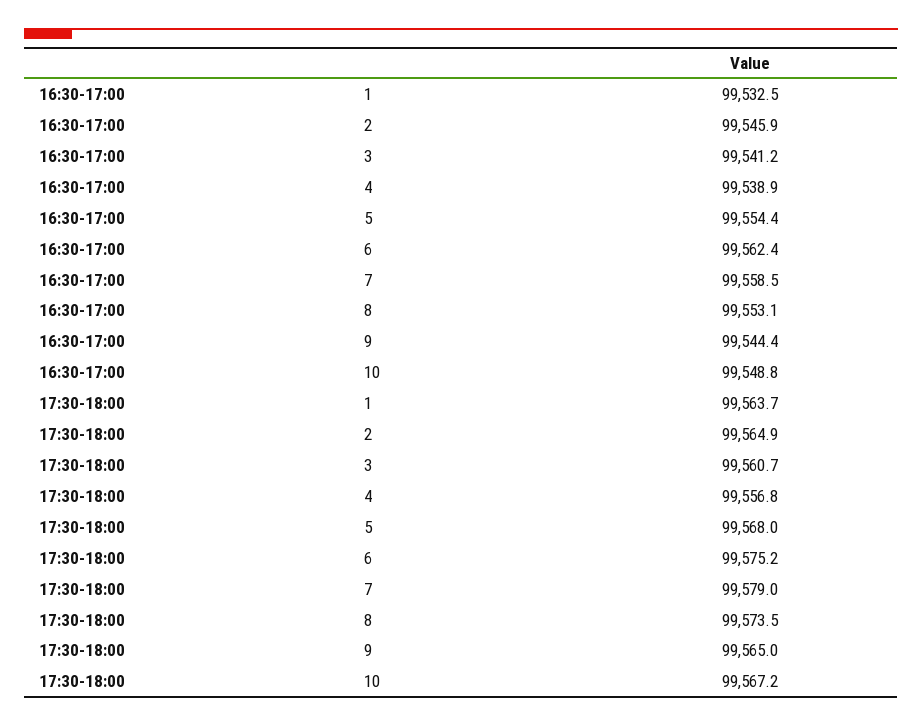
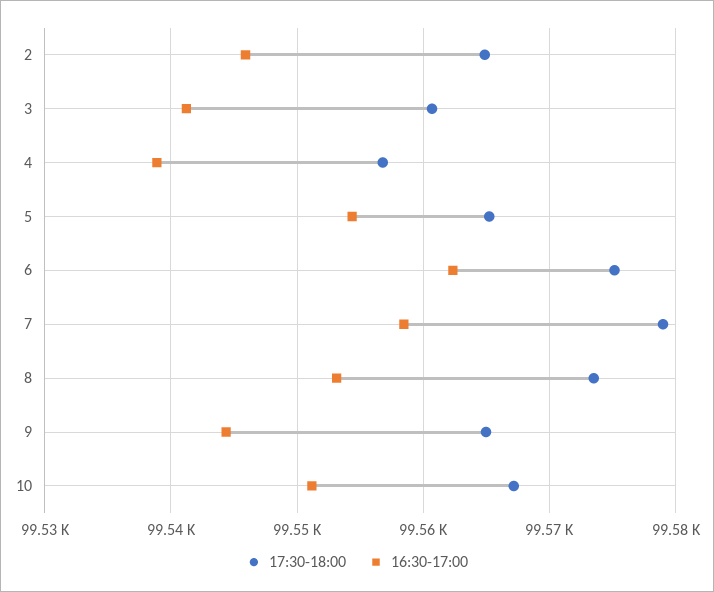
16:30-17:00, 1: 99532.5 -> none
16:30-17:00, 10: 99548.8 -> 99551
17:30-18:00, 1: 99563.7 -> none
17:30-18:00, 5: 99568 -> 99565

